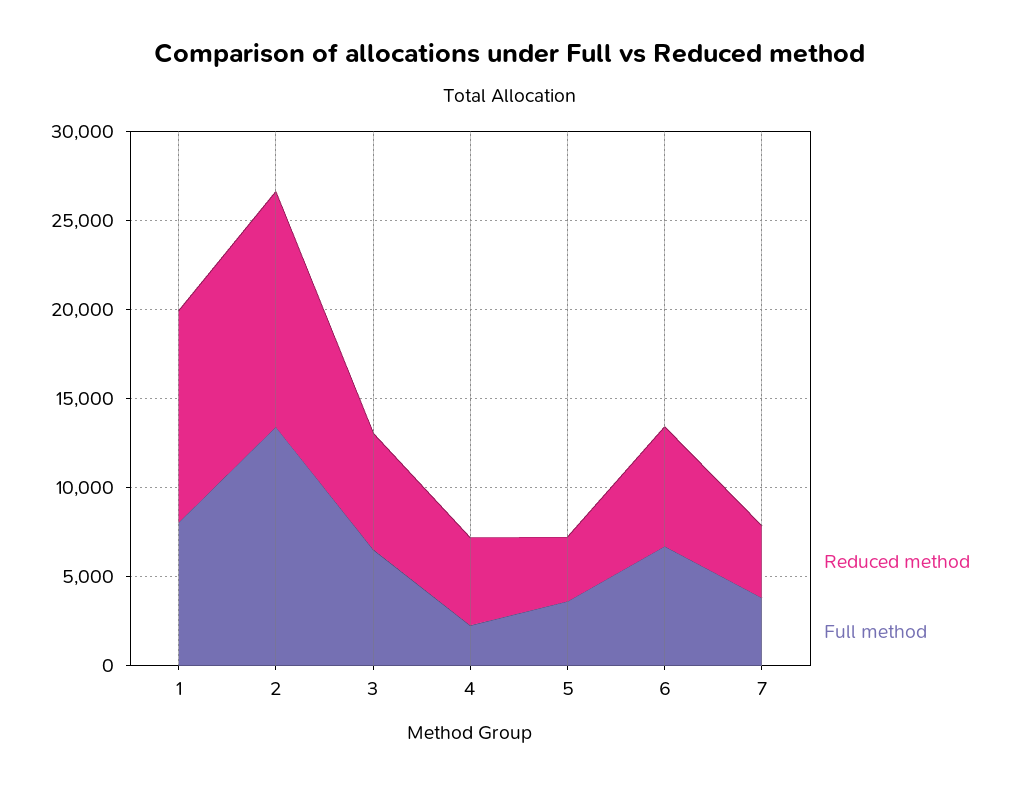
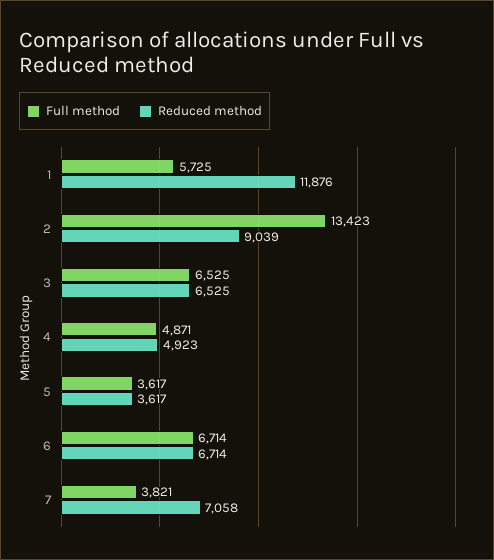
Full method, 1: 8000 -> 5725
Reduced method, 2: 13000 -> 9039
Full method, 4: 2000 -> 4871
Reduced method, 7: 4000 -> 7058

